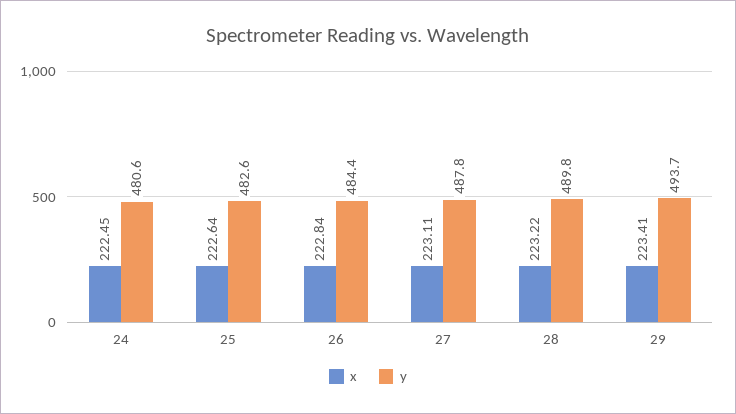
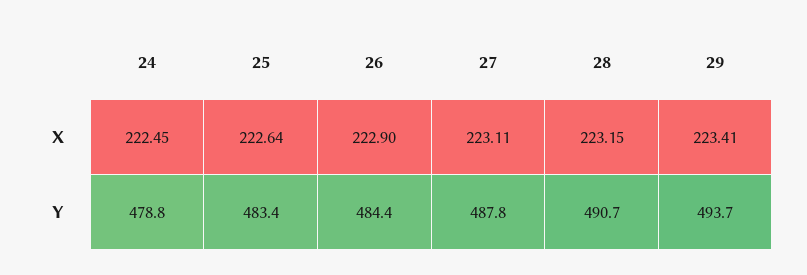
y, 24: 480.6 -> 478.8
y, 25: 482.6 -> 483.4
x, 26: 222.84 -> 222.9
x, 28: 223.22 -> 223.15
y, 28: 489.8 -> 490.7

